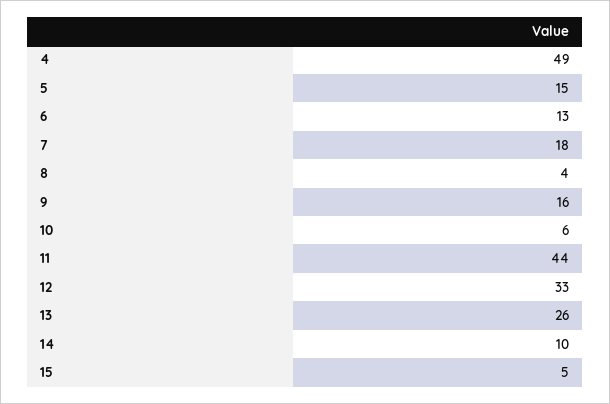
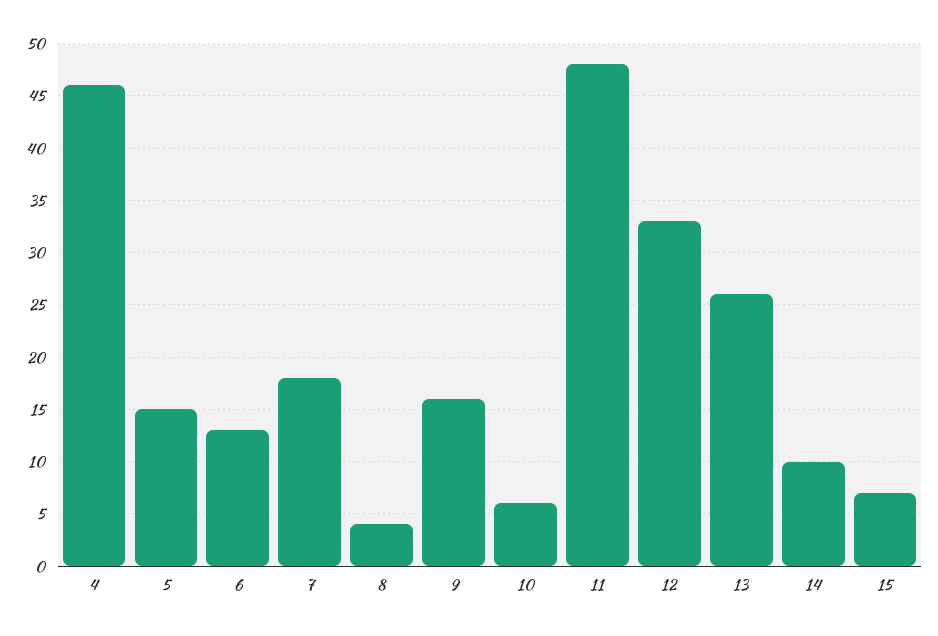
4: 49 -> 46
11: 44 -> 48
15: 5 -> 7

